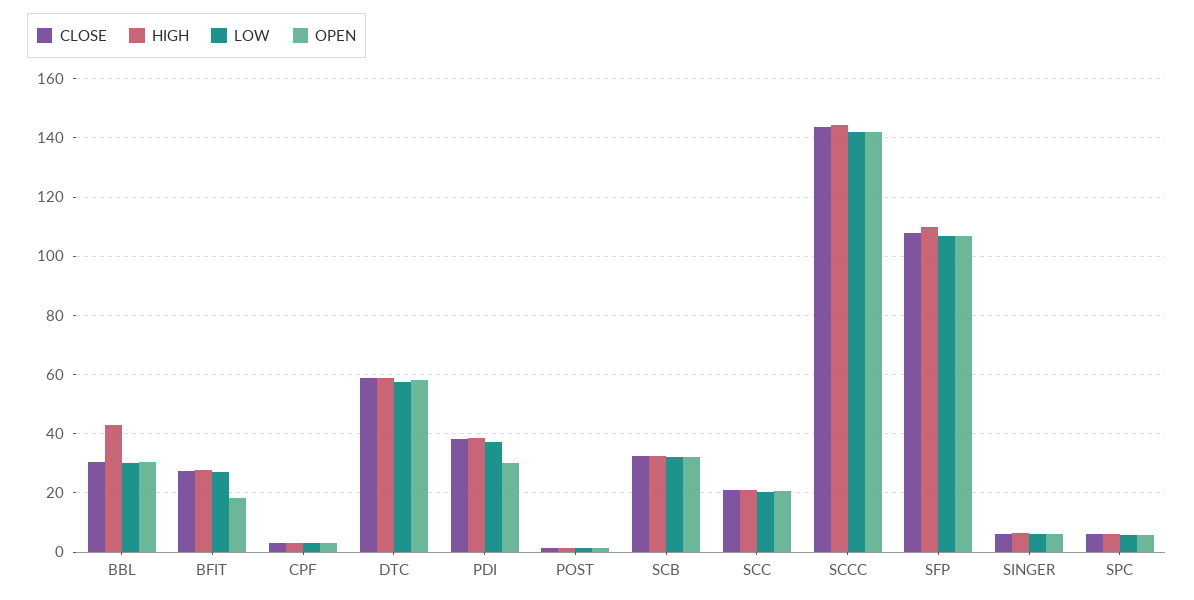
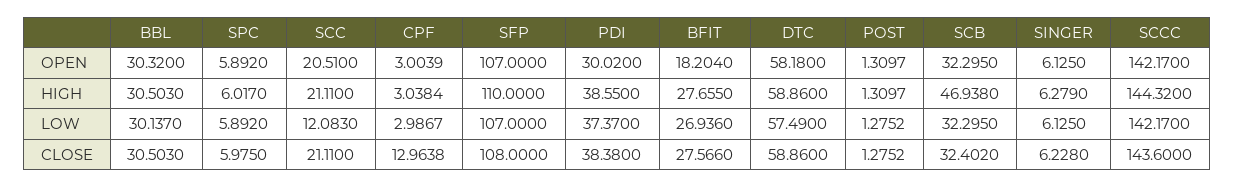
HIGH, BBL: 42.5 -> 30.503
CLOSE, CPF: 2.5 -> 12.9638
HIGH, SCB: 32.5 -> 46.938
LOW, SCC: 20 -> 12.083

